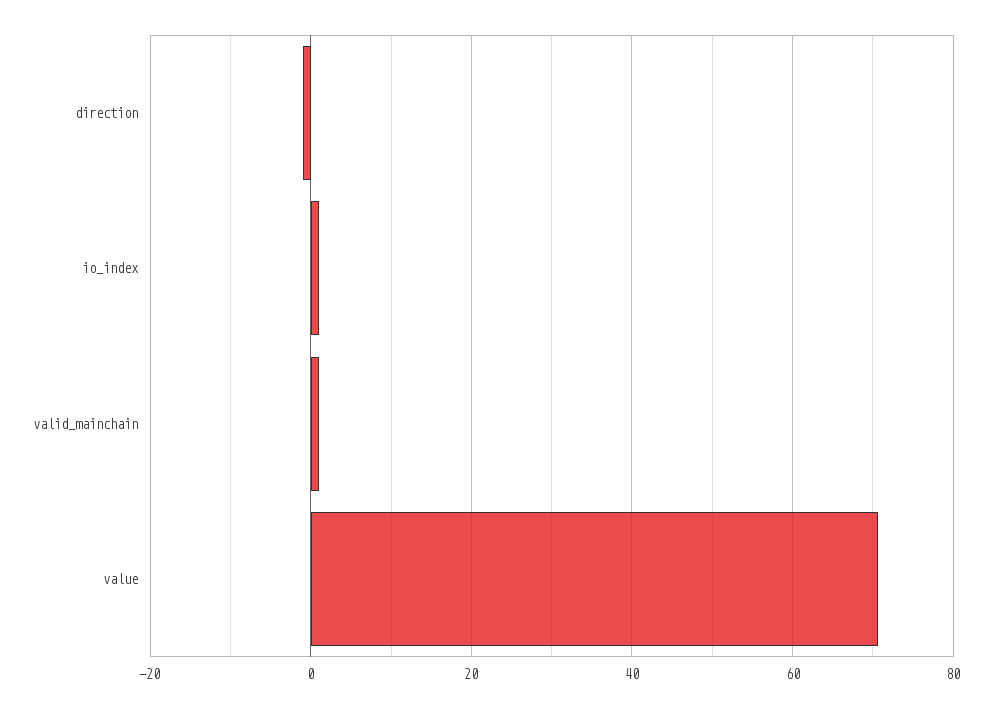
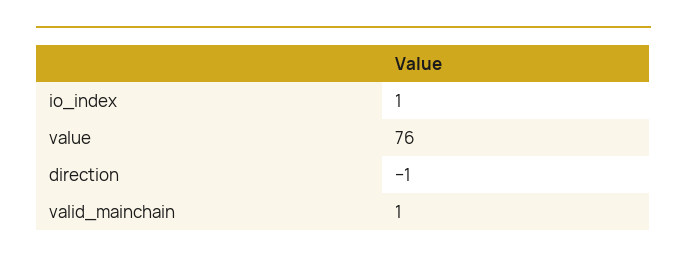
value: 70 -> 76

